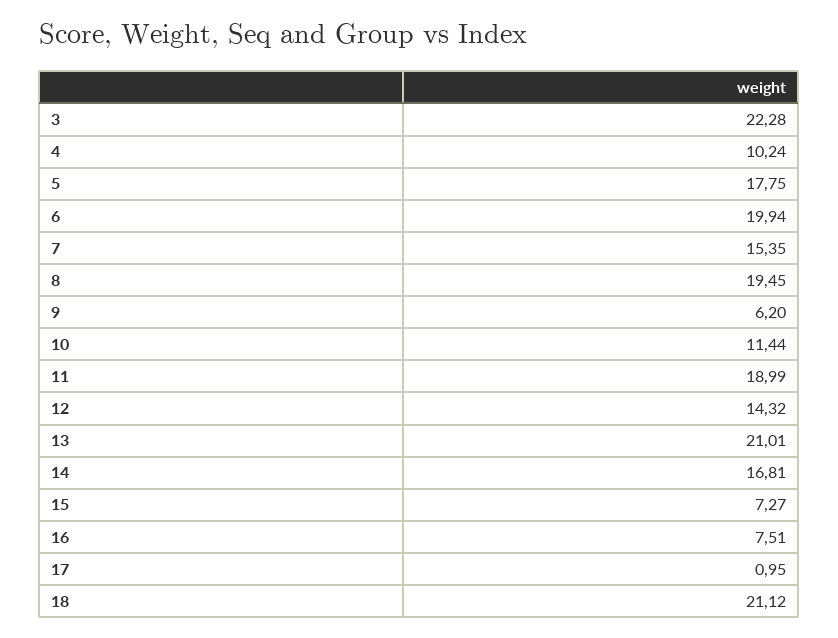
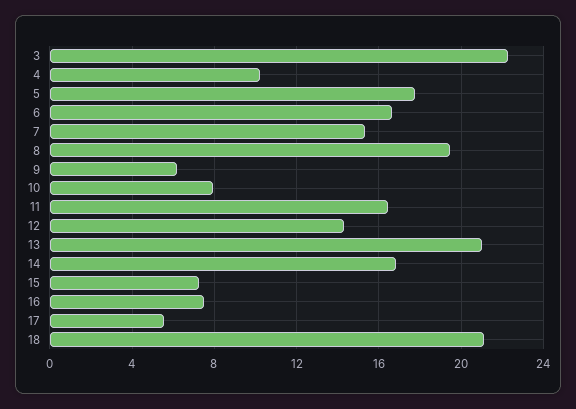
6: 19.94 -> 16.5
10: 11.44 -> 8
11: 18.99 -> 16.5
17: 0.95 -> 5.5

